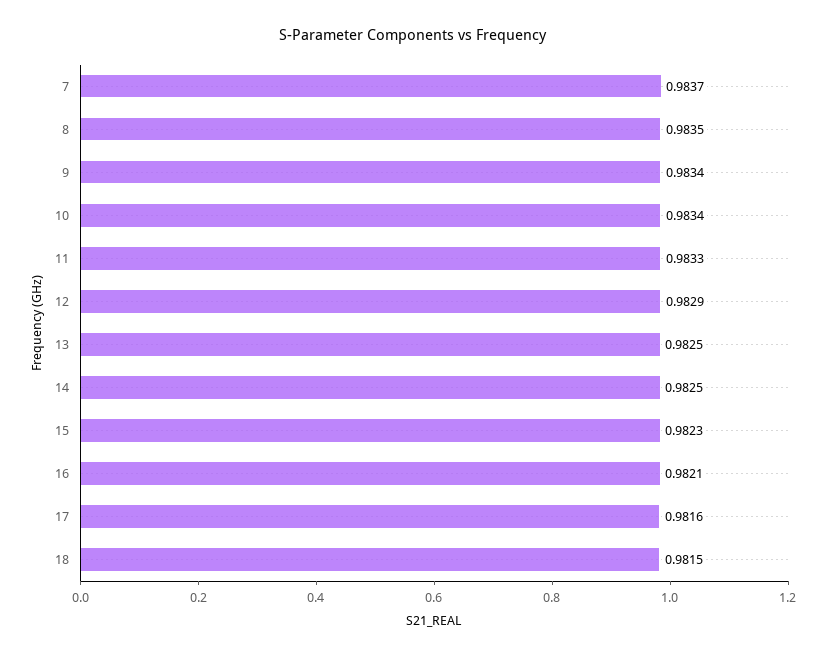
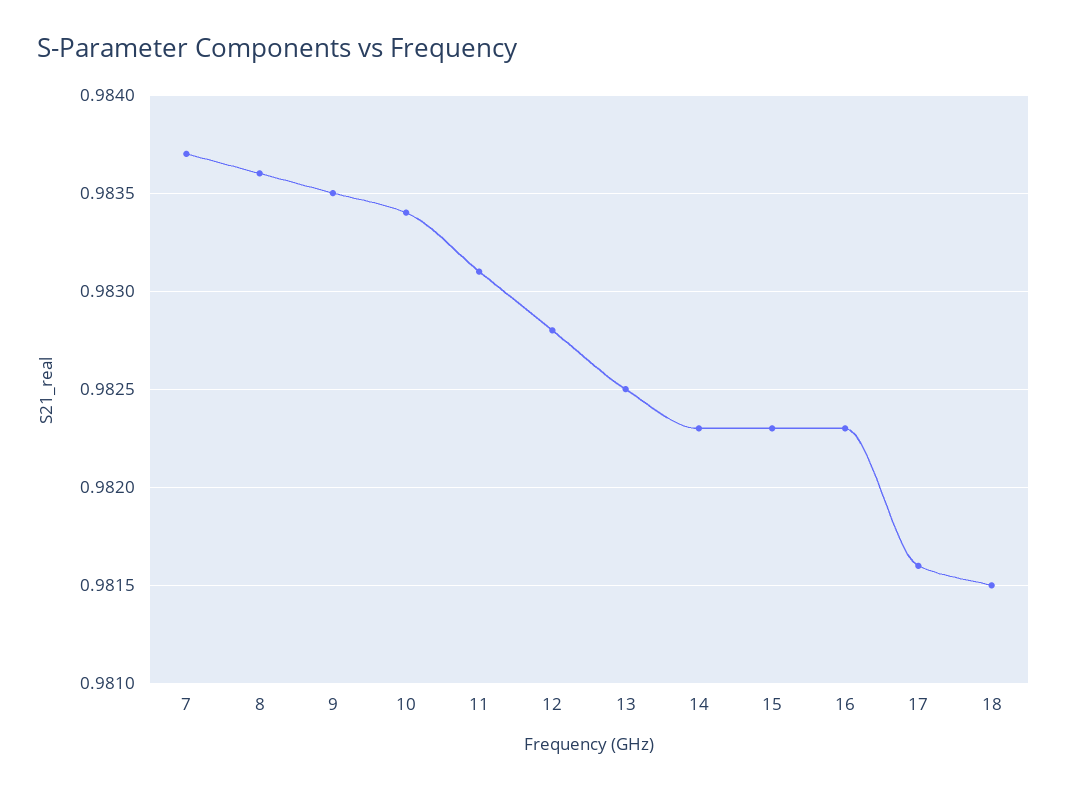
8: 0.9835 -> 0.9836
9: 0.9834 -> 0.9835
11: 0.9833 -> 0.9831
12: 0.9829 -> 0.9828
14: 0.9825 -> 0.9823
16: 0.9821 -> 0.9823

